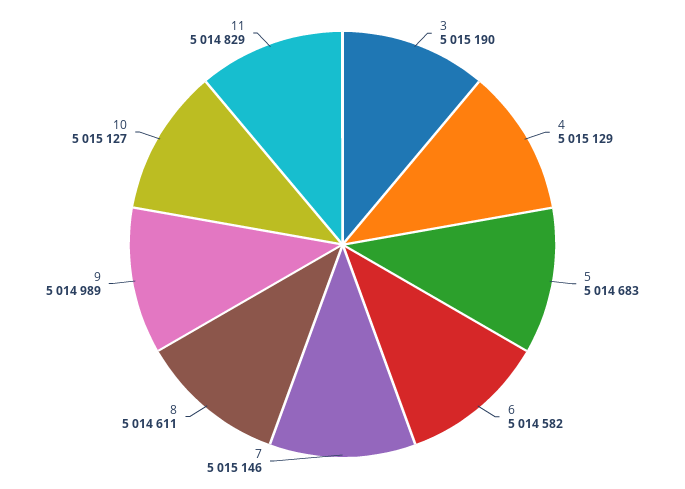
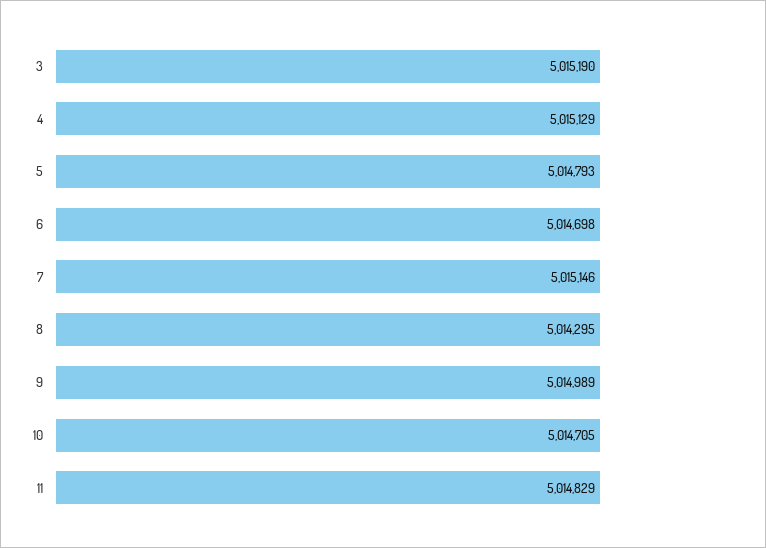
5: 5014683 -> 5014793
6: 5014582 -> 5014698
8: 5014611 -> 5014295
10: 5015127 -> 5014705

